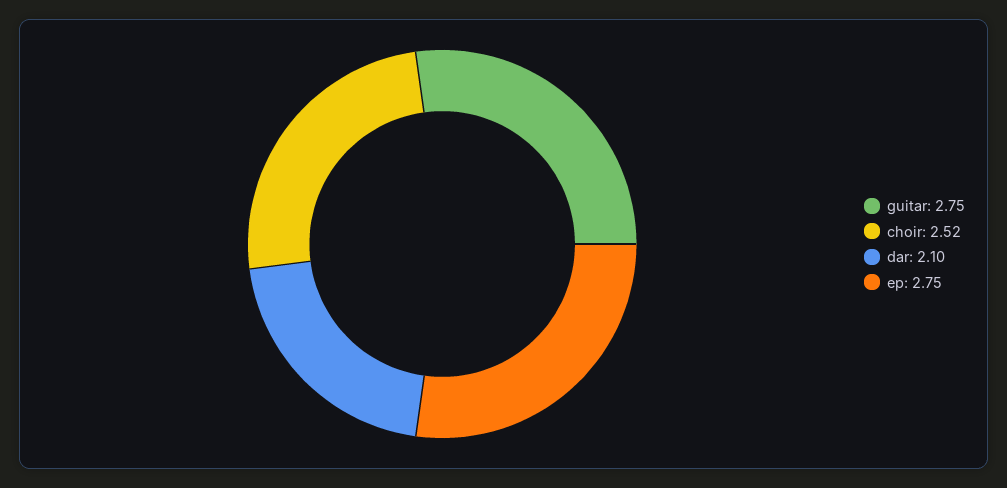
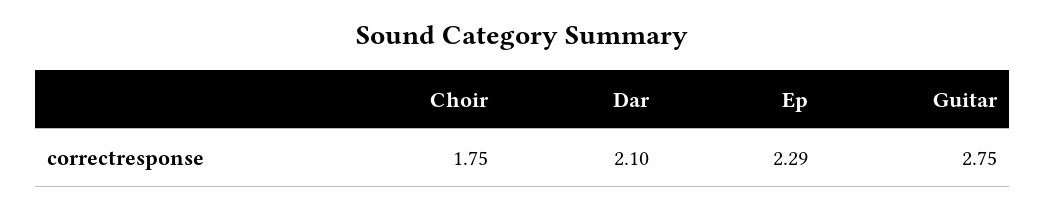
choir: 2.52 -> 1.75
ep: 2.75 -> 2.29

